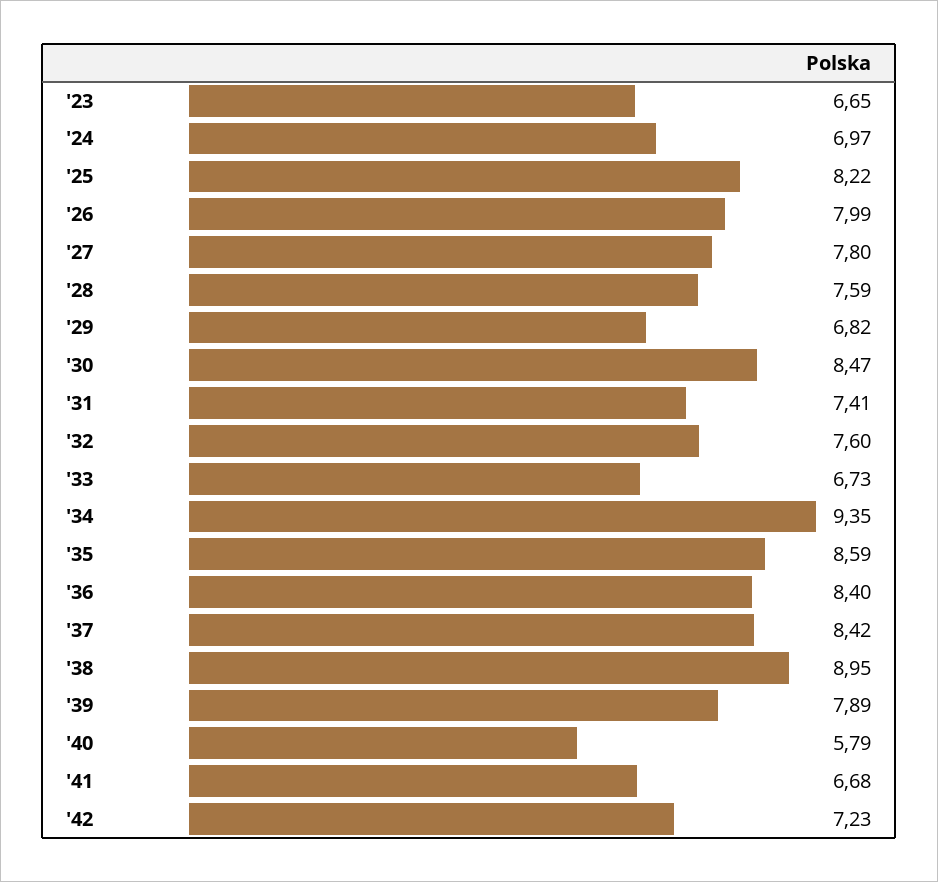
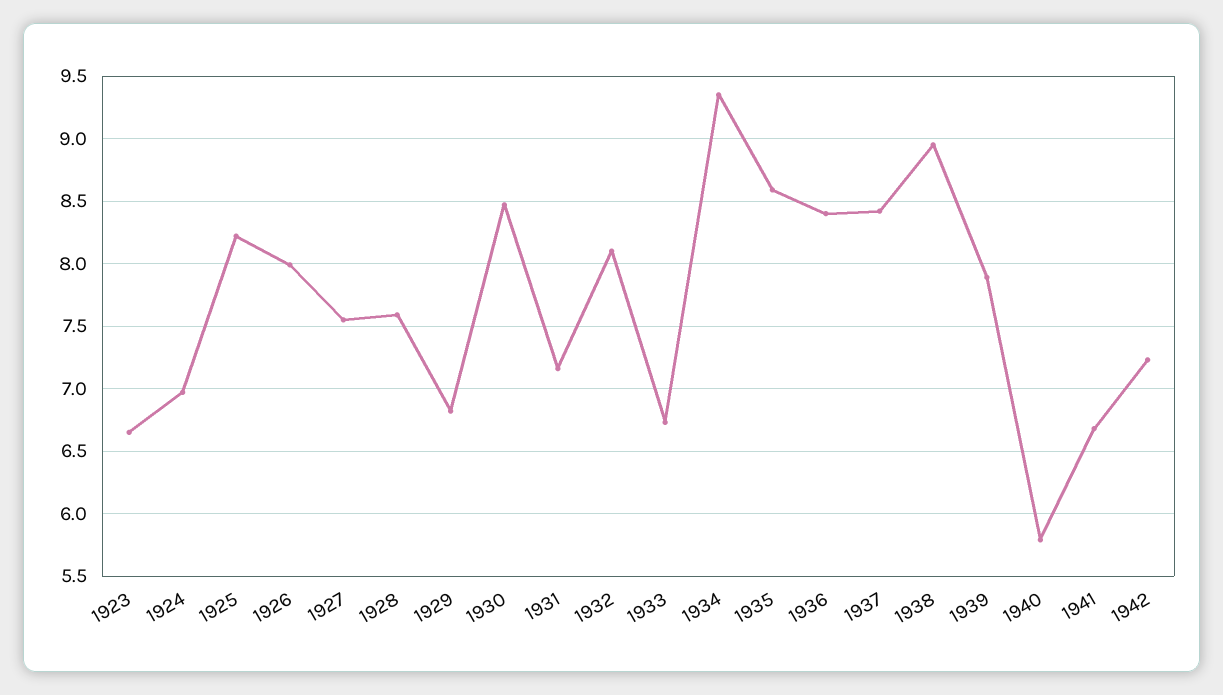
'27: 7.8 -> 7.55
'31: 7.41 -> 7.15
'32: 7.6 -> 8.1

